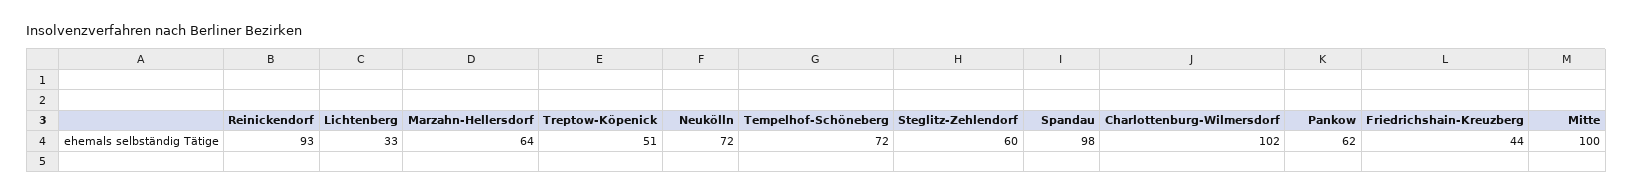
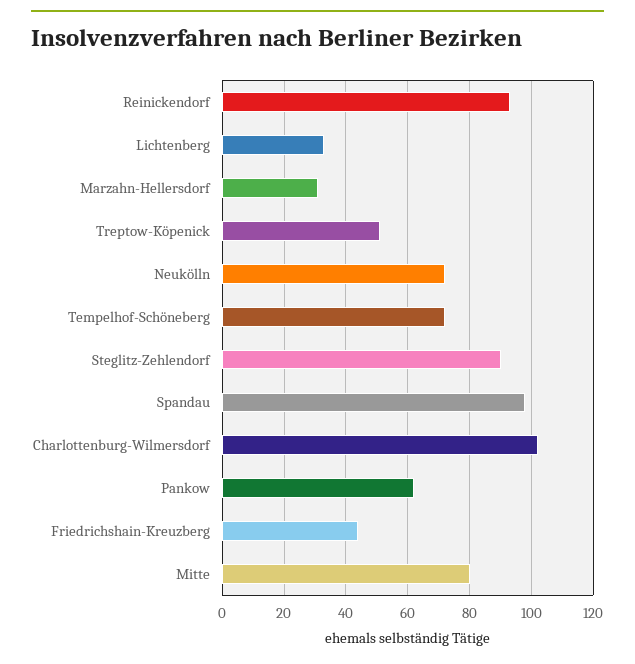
Marzahn-Hellersdorf: 64 -> 30
Steglitz-Zehlendorf: 60 -> 90
Mitte: 100 -> 80

